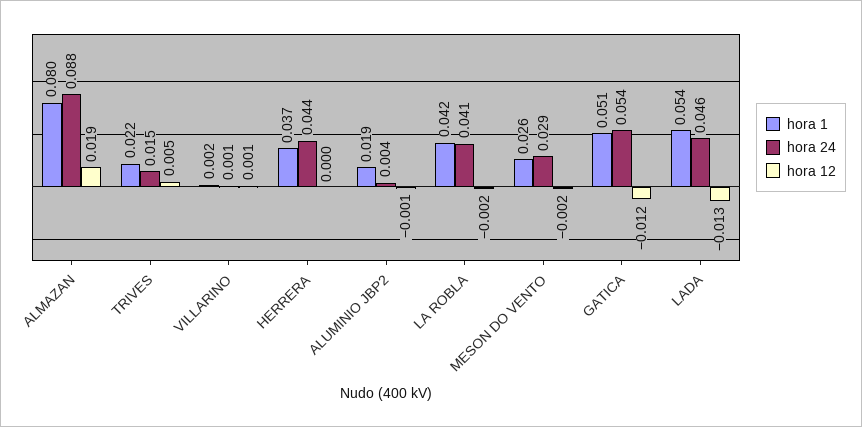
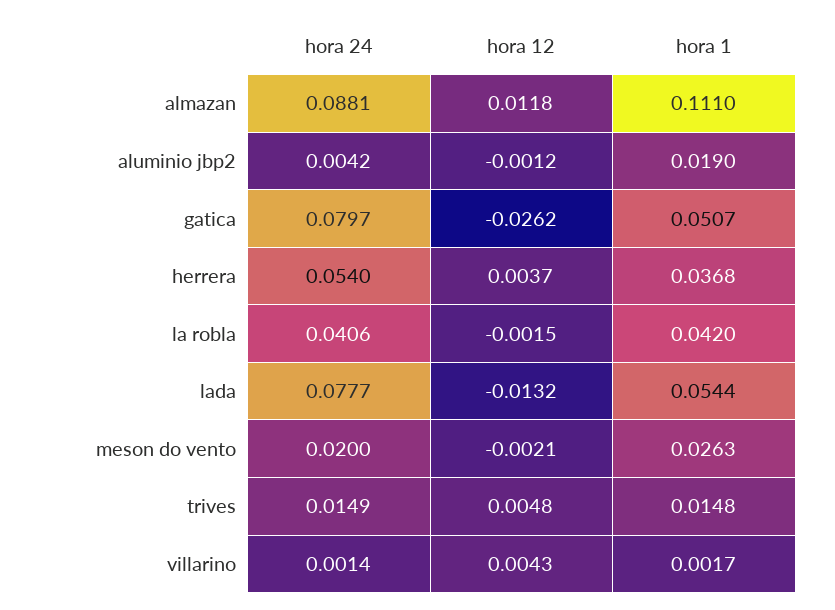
hora 1, ALMAZAN: 0.08 -> 0.111
hora 12, ALMAZAN: 0.019 -> 0.0118
hora 1, TRIVES: 0.022 -> 0.0148
hora 12, VILLARINO: 0.001 -> 0.0043
hora 24, HERRERA: 0.044 -> 0.054
hora 12, HERRERA: 0 -> 0.0037
hora 24, MESON DO VENTO: 0.029 -> 0.02
hora 24, GATICA: 0.054 -> 0.0797
hora 12, GATICA: -0.012 -> -0.0262
hora 24, LADA: 0.046 -> 0.0777

